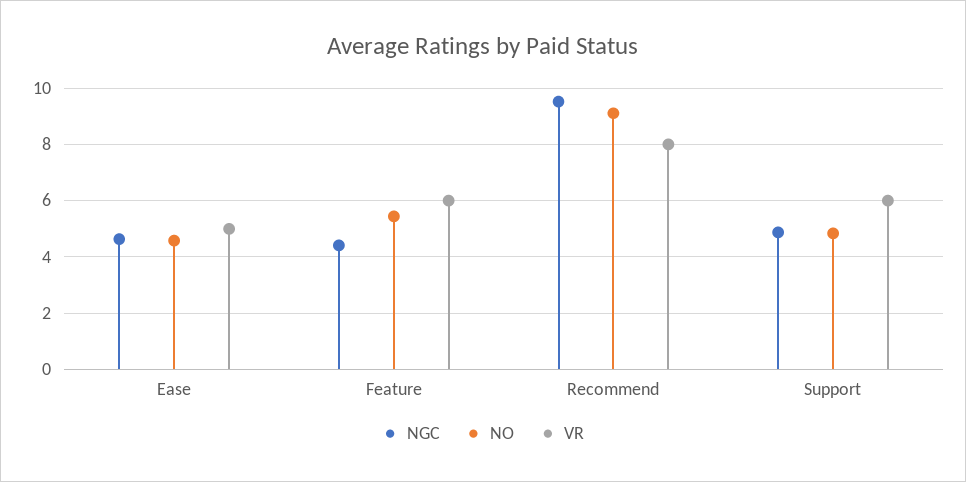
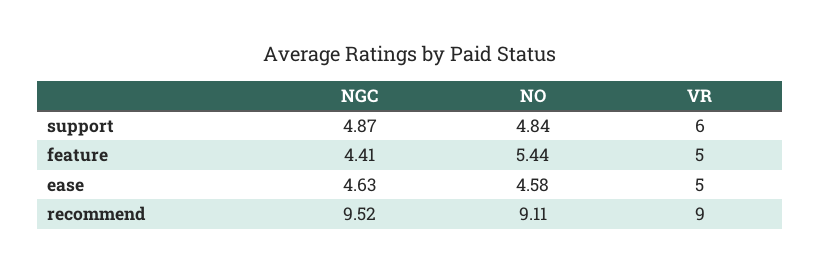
VR, Feature: 6 -> 5
VR, Recommend: 8 -> 9

